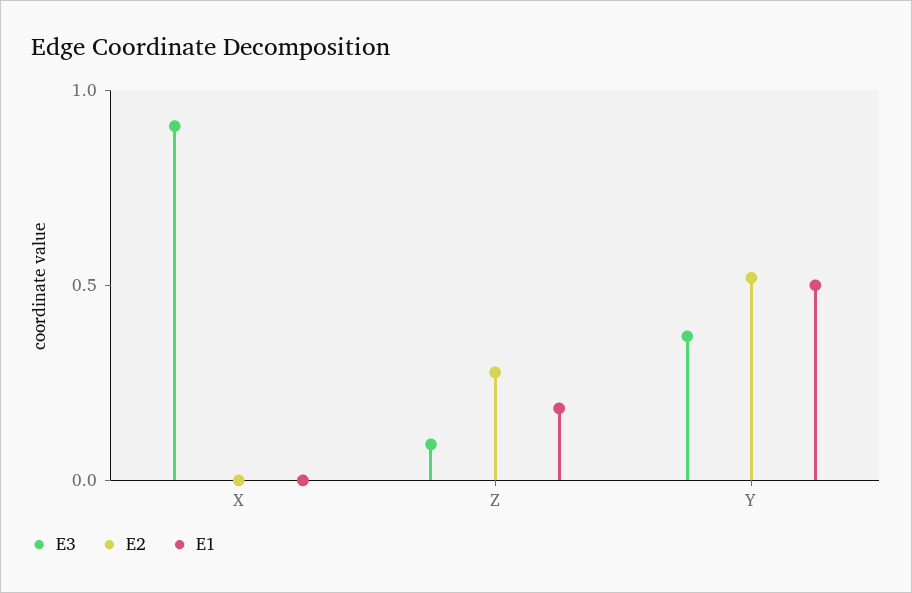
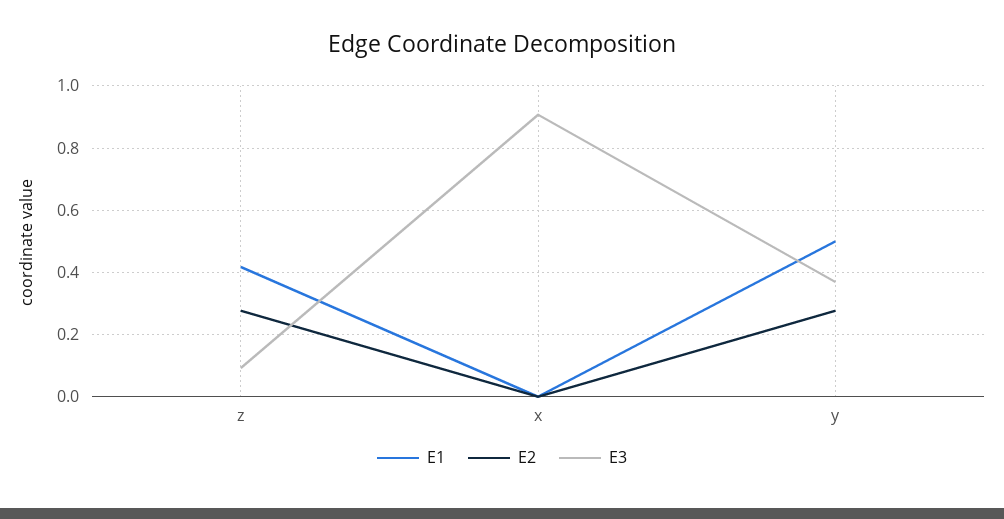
E1, Z: 0.2 -> 0.42
E2, Y: 0.5 -> 0.28

